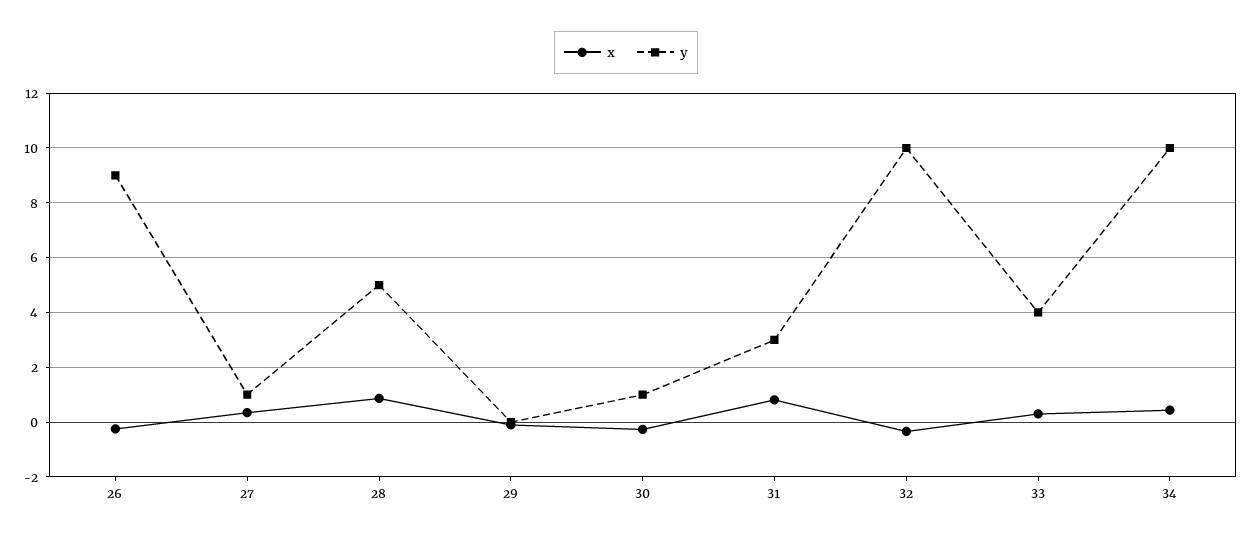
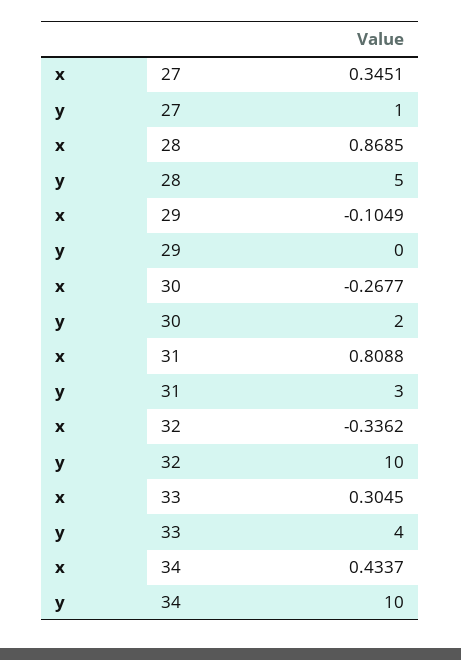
x, 26: -0.25 -> none
y, 26: 9 -> none
y, 30: 1 -> 2

